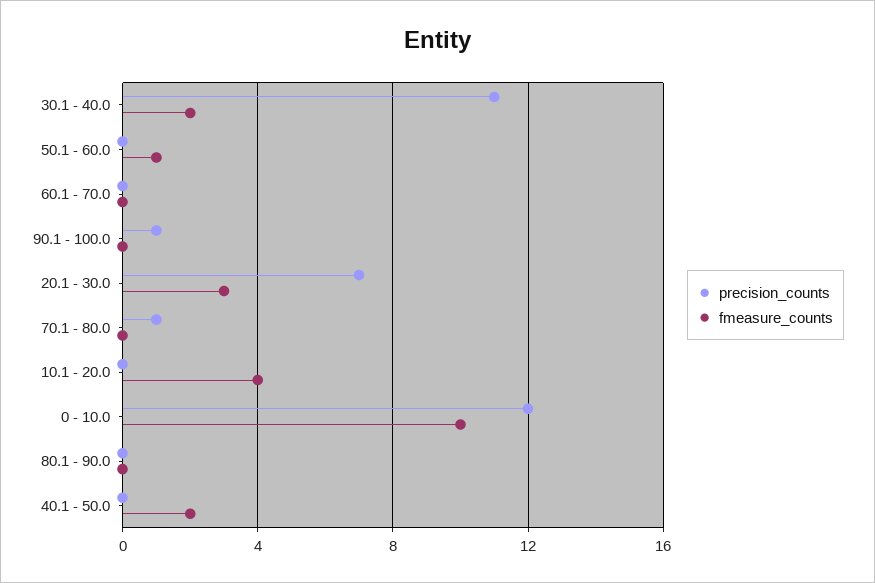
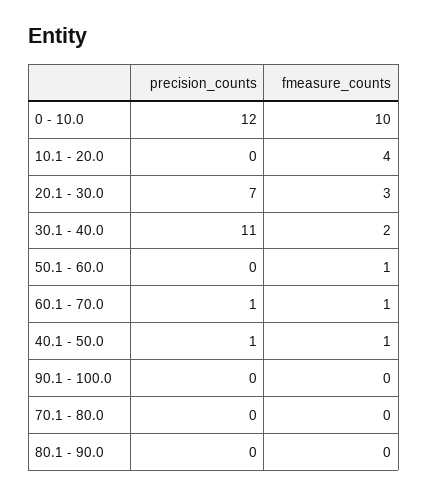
precision_counts, 60.1 - 70.0: 0 -> 1
fmeasure_counts, 60.1 - 70.0: 0 -> 1
precision_counts, 90.1 - 100.0: 1 -> 0
precision_counts, 70.1 - 80.0: 1 -> 0
precision_counts, 40.1 - 50.0: 0 -> 1
fmeasure_counts, 40.1 - 50.0: 2 -> 1

